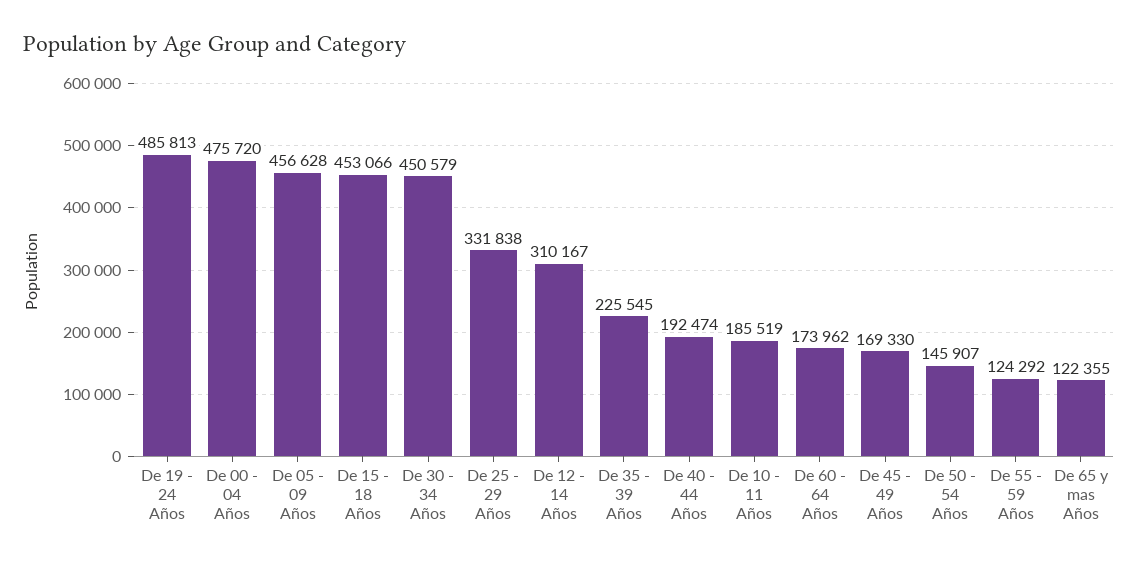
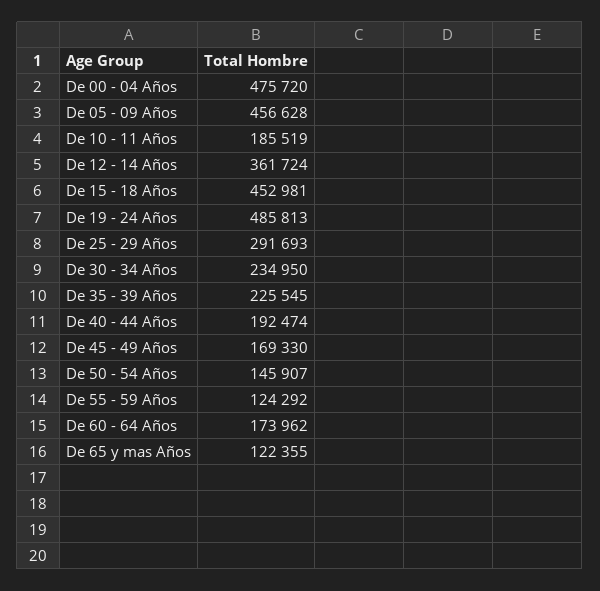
De 15 - 18 Años: 453066 -> 452981
De 30 - 34 Años: 450579 -> 234950
De 25 - 29 Años: 331838 -> 291693
De 12 - 14 Años: 310167 -> 361724

